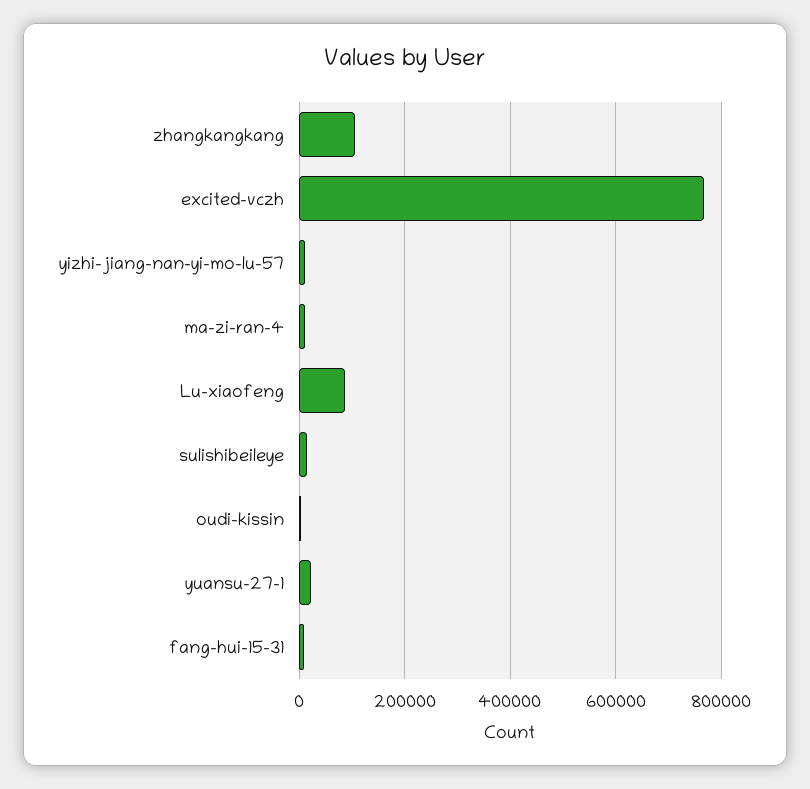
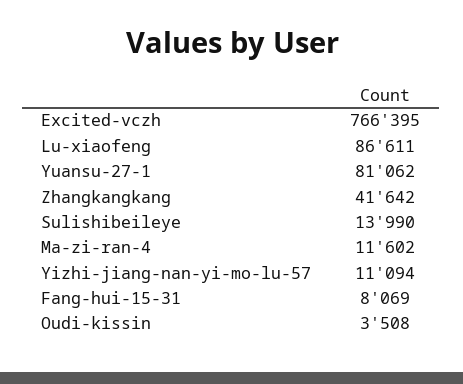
zhangkangkang: 100000 -> 41642
yuansu-27-1: 20000 -> 81062

